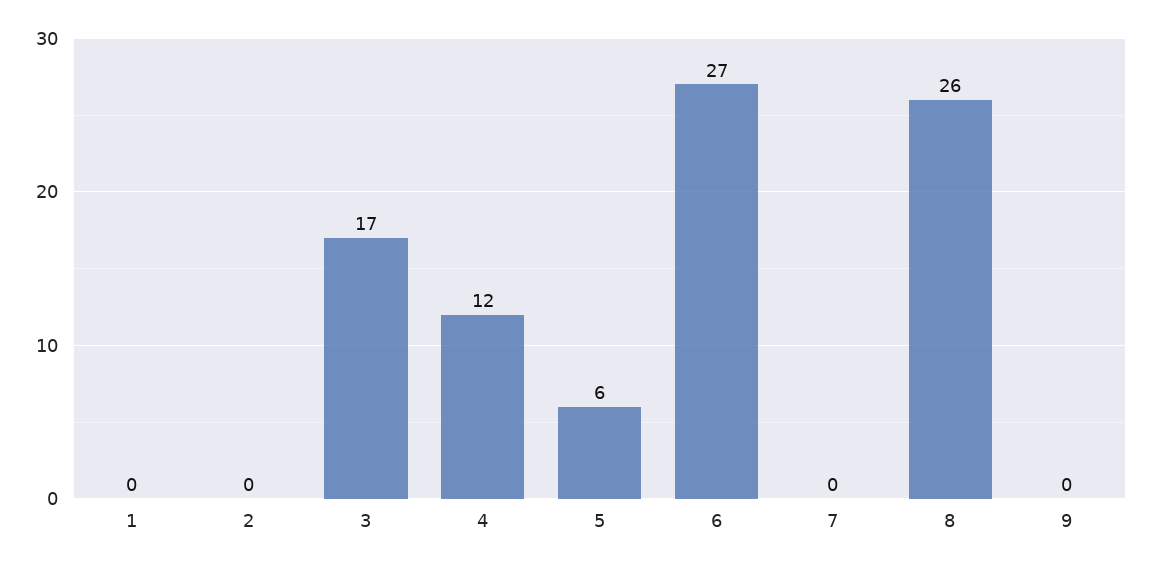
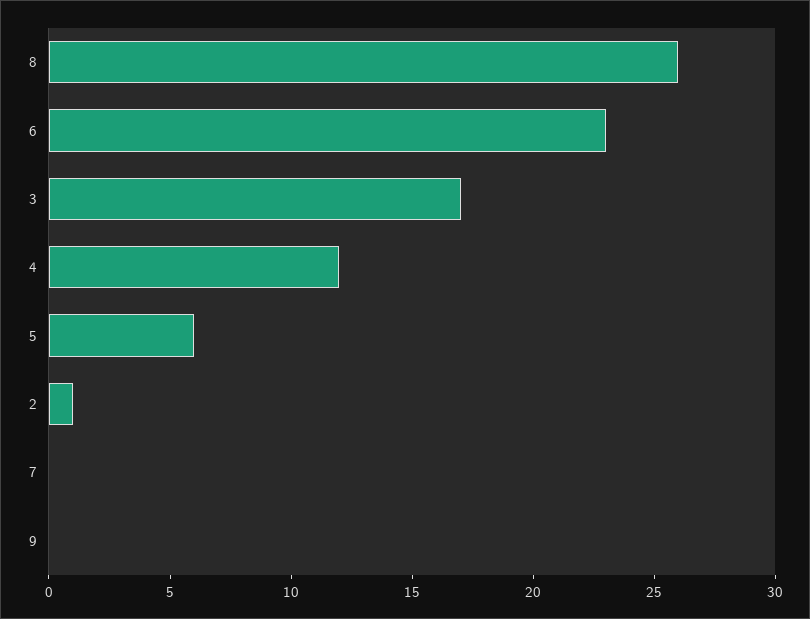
1: 0 -> none
2: 0 -> 1
6: 27 -> 23

